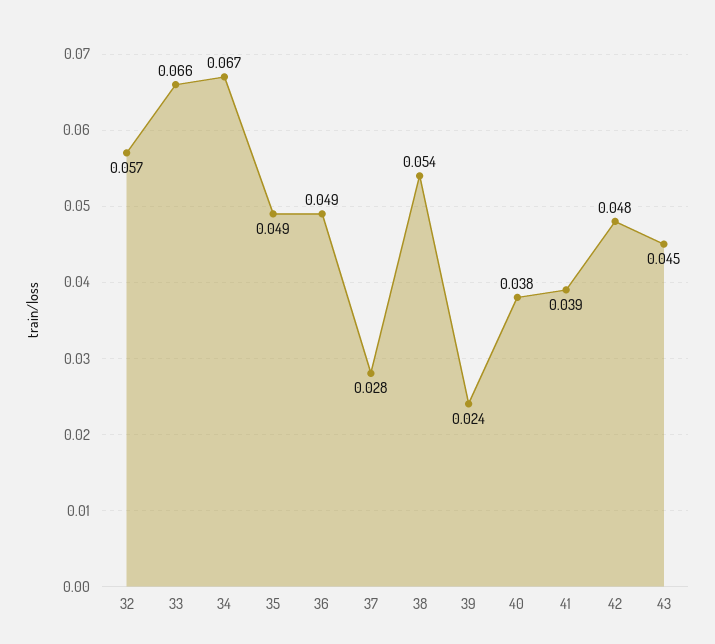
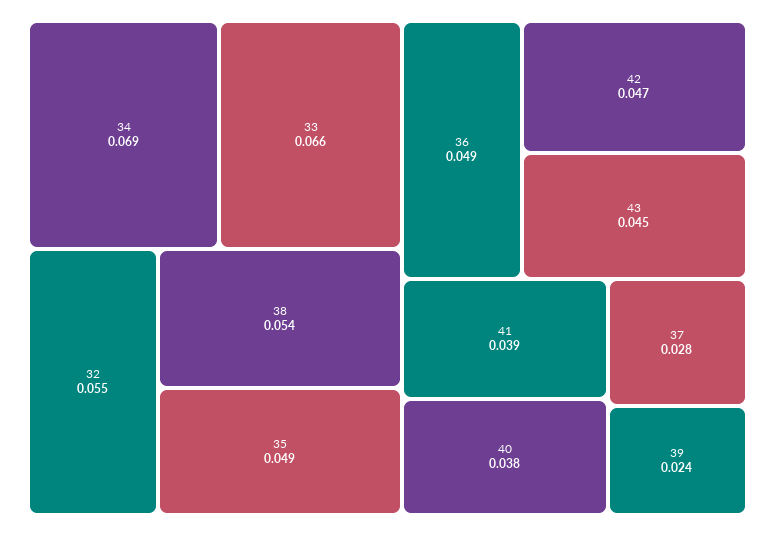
32: 0.057 -> 0.055
34: 0.067 -> 0.069
42: 0.048 -> 0.047

